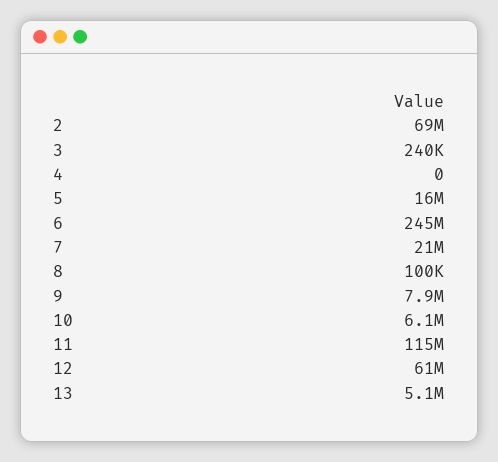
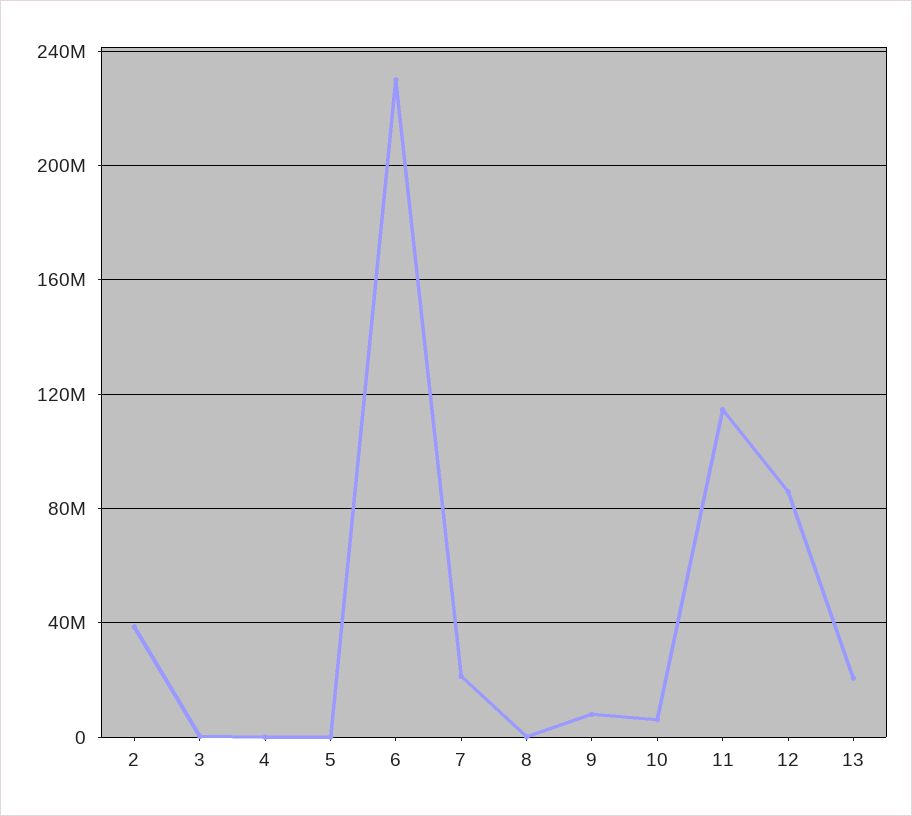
2: 69000000 -> 40000000
5: 16000000 -> 0
6: 245000000 -> 230000000
12: 61000000 -> 85000000
13: 5100000 -> 20000000

